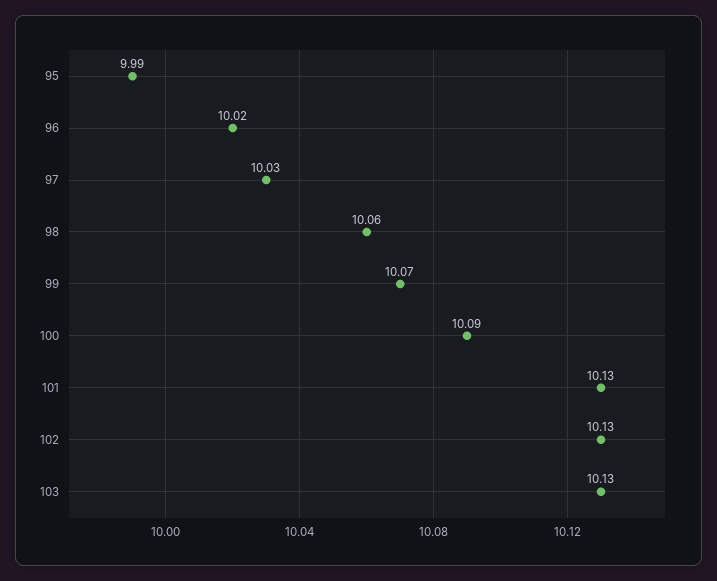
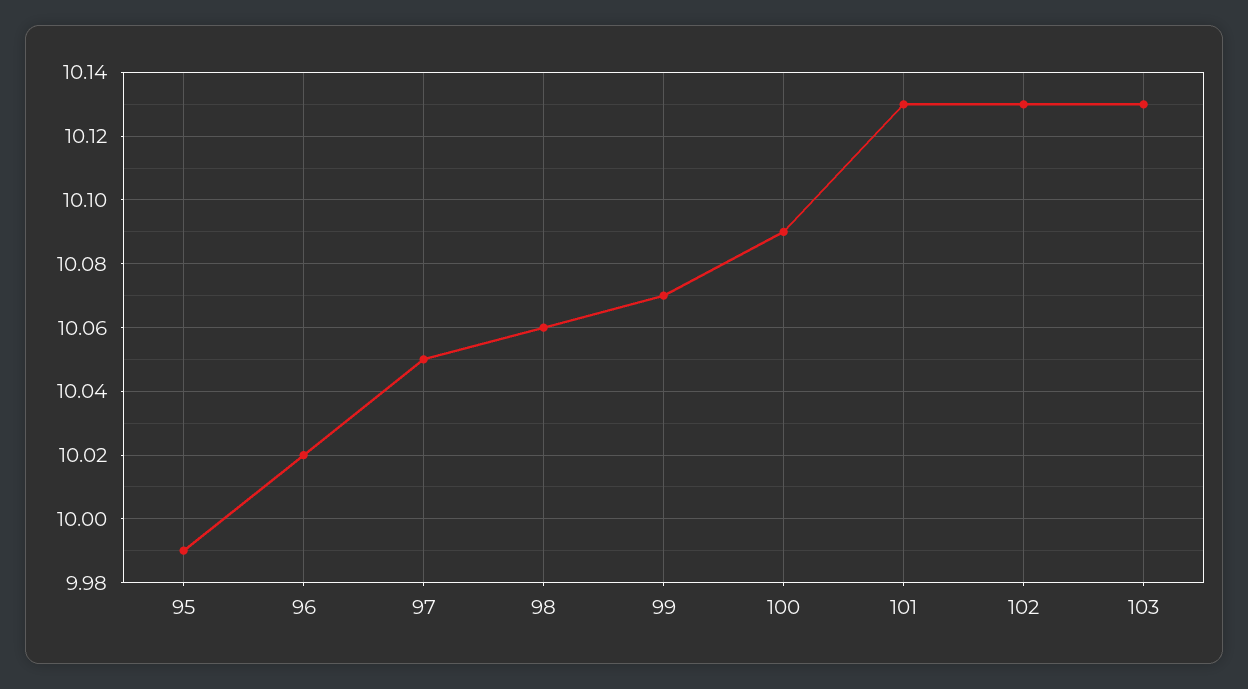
97: 10.03 -> 10.05

